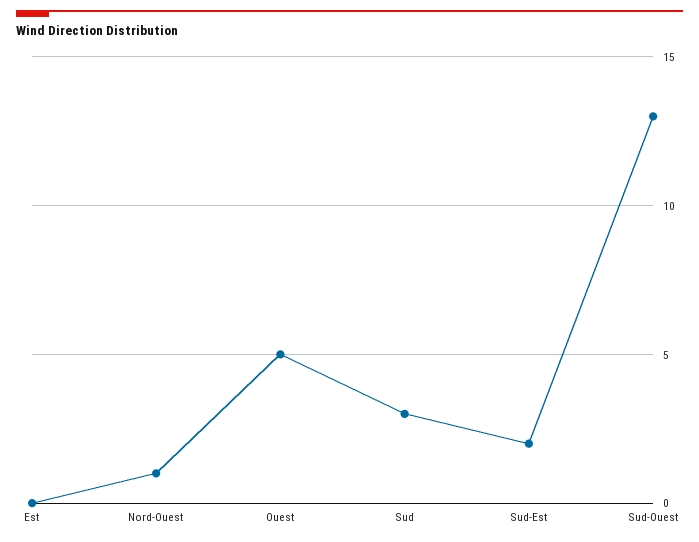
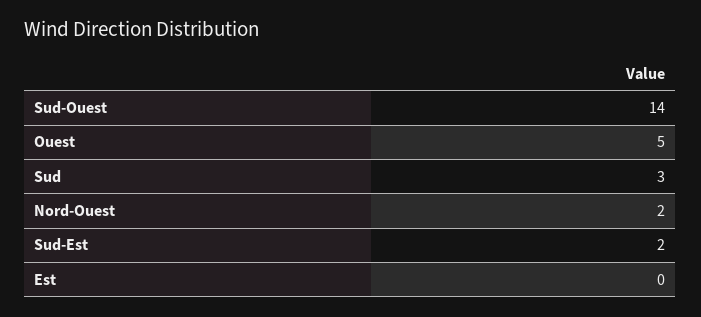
Nord-Ouest: 1 -> 2
Sud-Ouest: 13 -> 14

